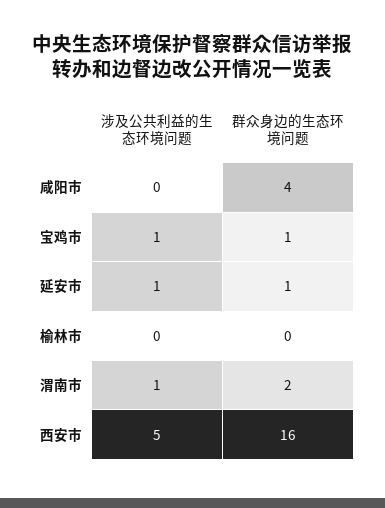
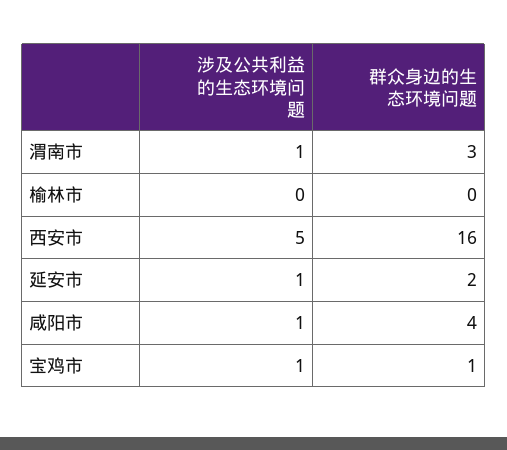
涉及公共利益的生态环境问题, 咸阳市: 0 -> 1
群众身边的生态环境问题, 延安市: 1 -> 2
群众身边的生态环境问题, 渭南市: 2 -> 3

